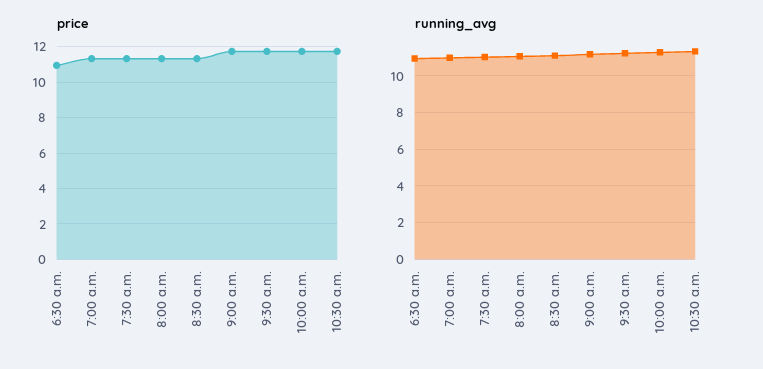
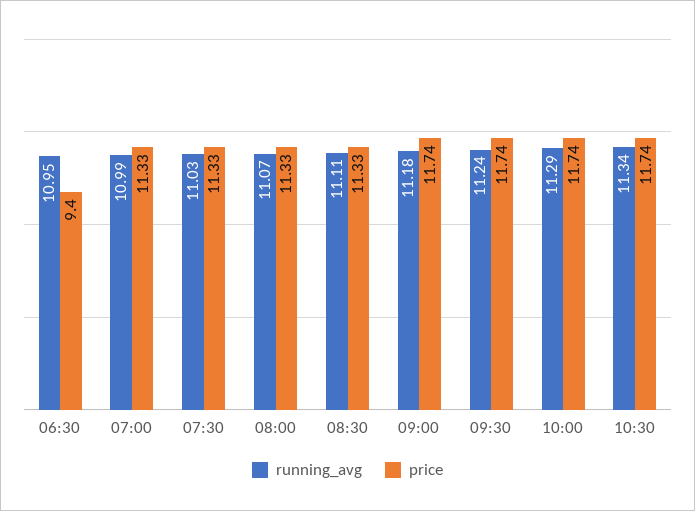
price, 6:30 a.m.: 11 -> 9.4

